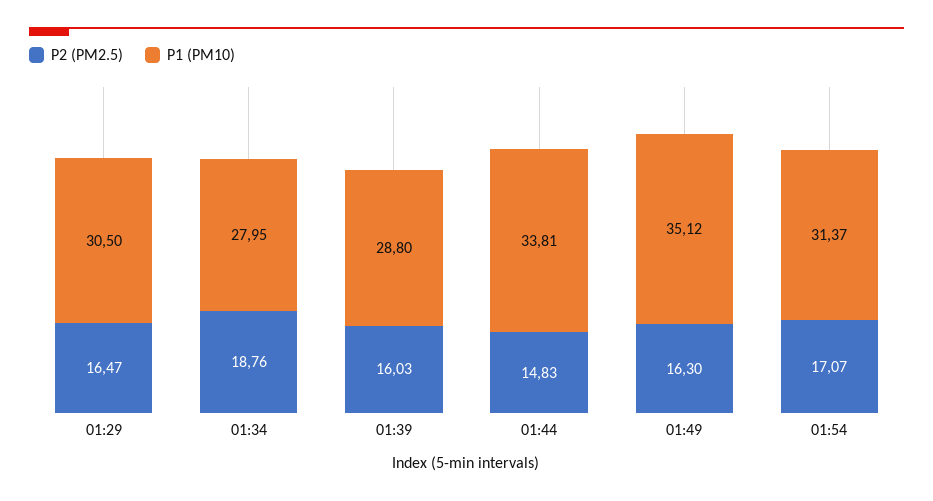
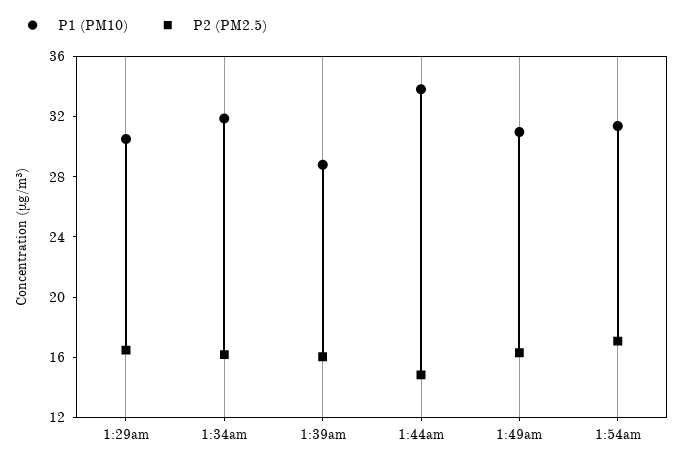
P2 (PM2.5), 01:34: 18.76 -> 16
P1 (PM10), 01:34: 27.95 -> 32
P1 (PM10), 01:49: 35.12 -> 31

